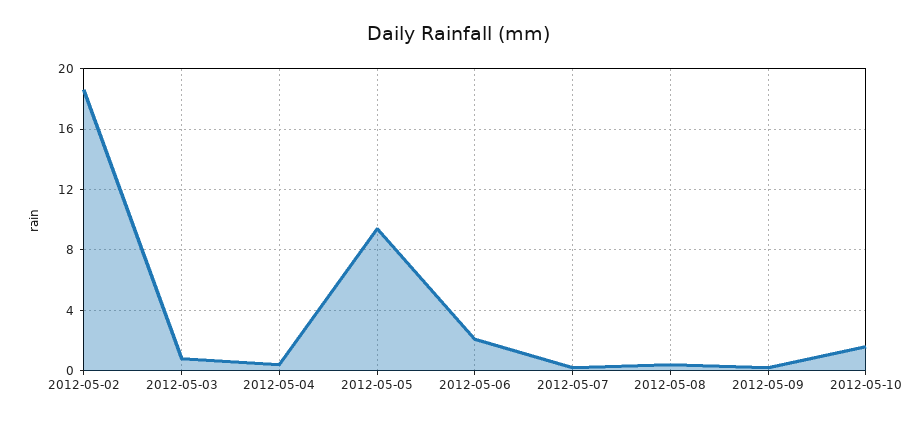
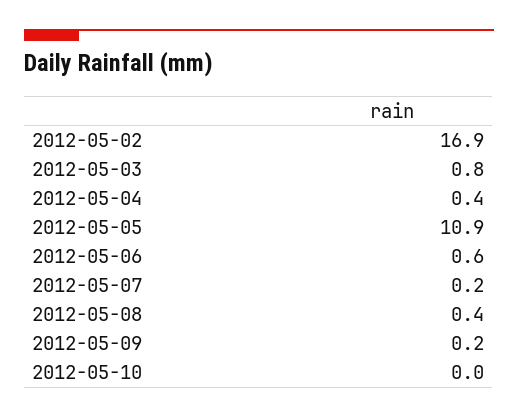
2012-05-02: 18.5 -> 16.9
2012-05-05: 9.5 -> 10.9
2012-05-06: 2 -> 0.6
2012-05-10: 1.5 -> 0

